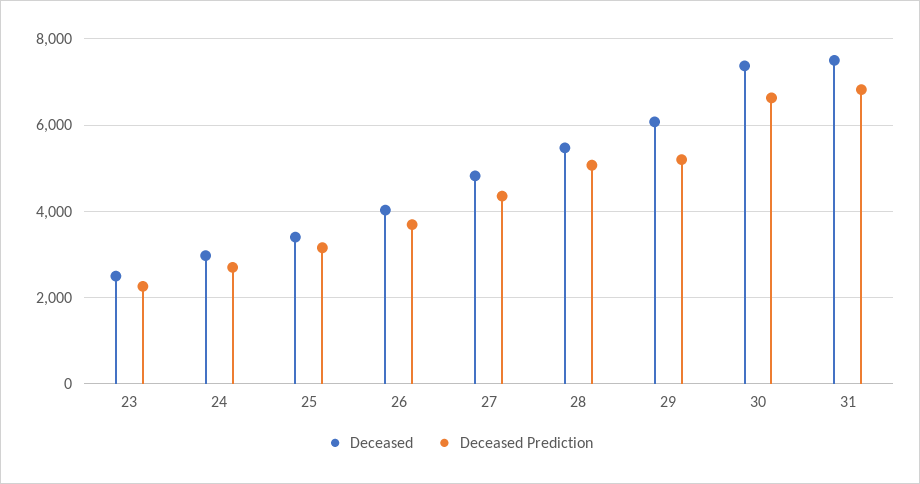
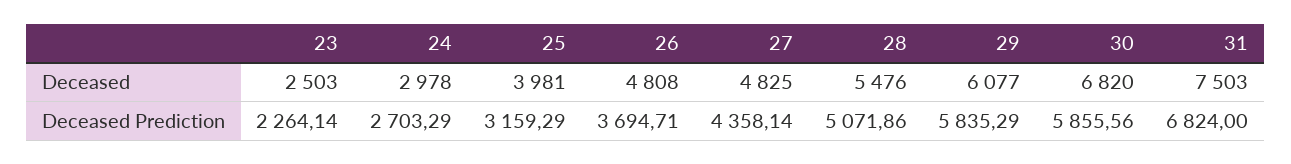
Deceased, 25: 3400 -> 3981
Deceased, 26: 4000 -> 4808
Deceased Prediction, 29: 5200 -> 5835.29
Deceased, 30: 7400 -> 6820
Deceased Prediction, 30: 6600 -> 5855.56

